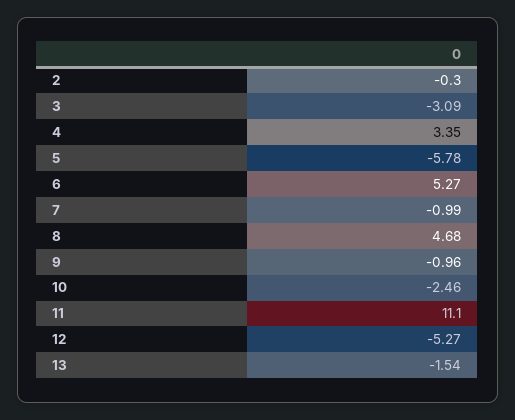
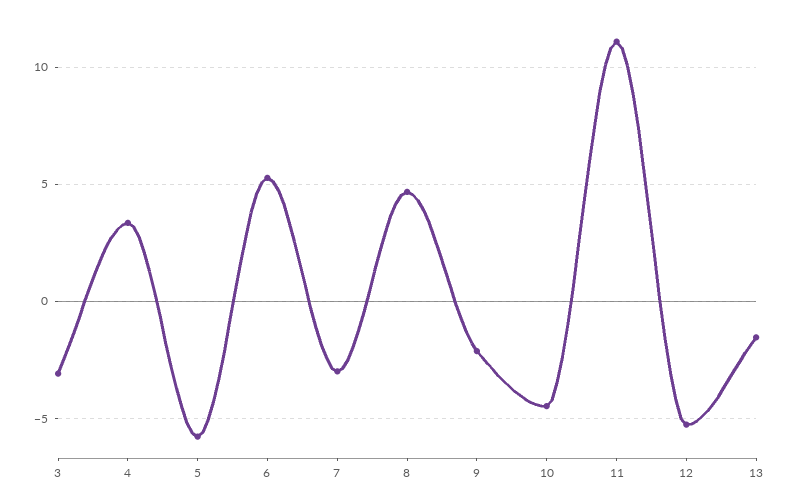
2: -0.3 -> none
7: -0.99 -> -3
9: -0.96 -> -2
10: -2.46 -> -4.5

